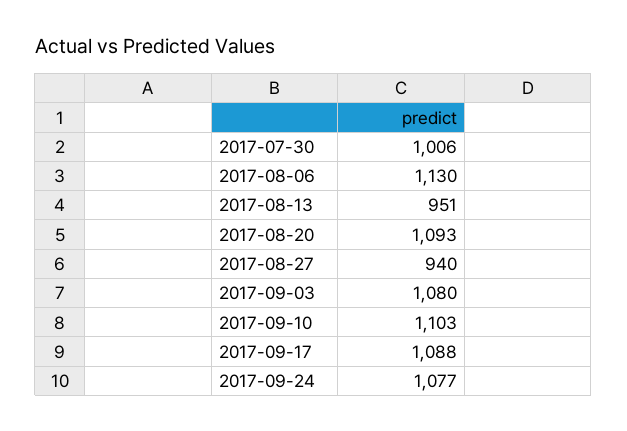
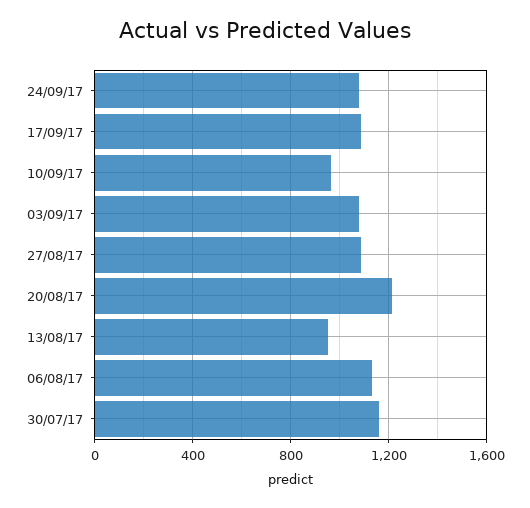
2017-07-30: 1006 -> 1150
2017-08-20: 1093 -> 1200
2017-08-27: 940 -> 1100
2017-09-10: 1103 -> 950

